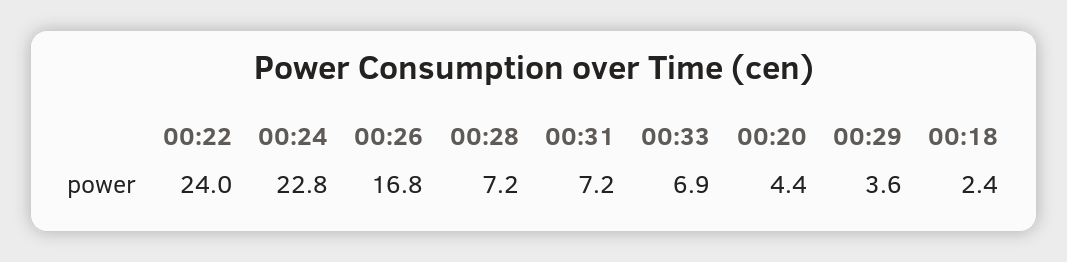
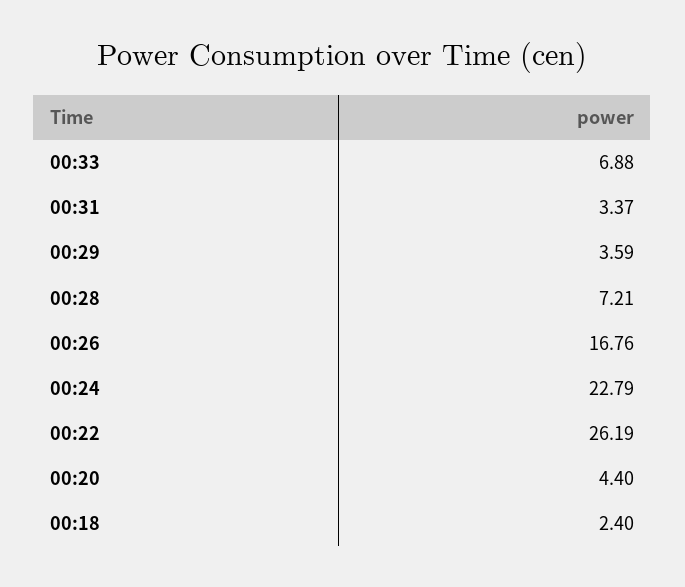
00:22: 24 -> 26.19
00:31: 7.2 -> 3.37

